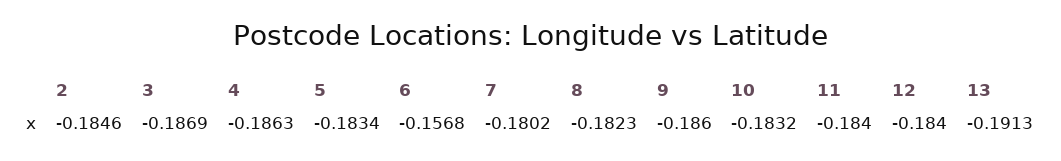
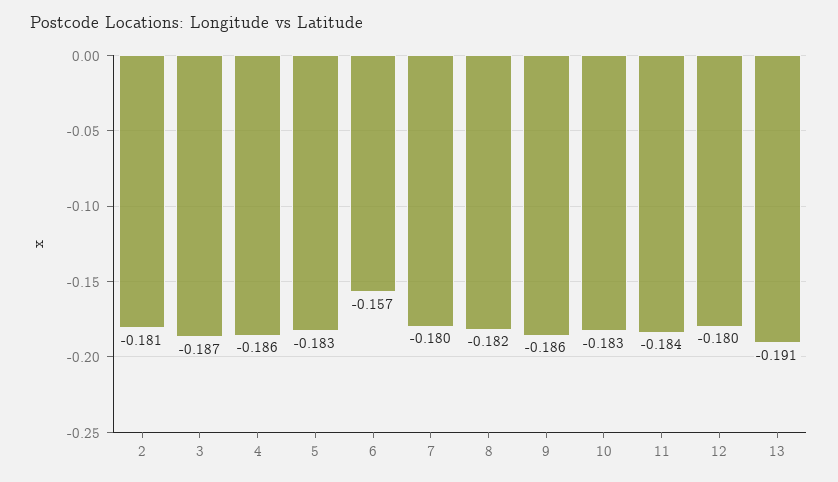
2: -0.1846 -> -0.181
12: -0.184 -> -0.18

